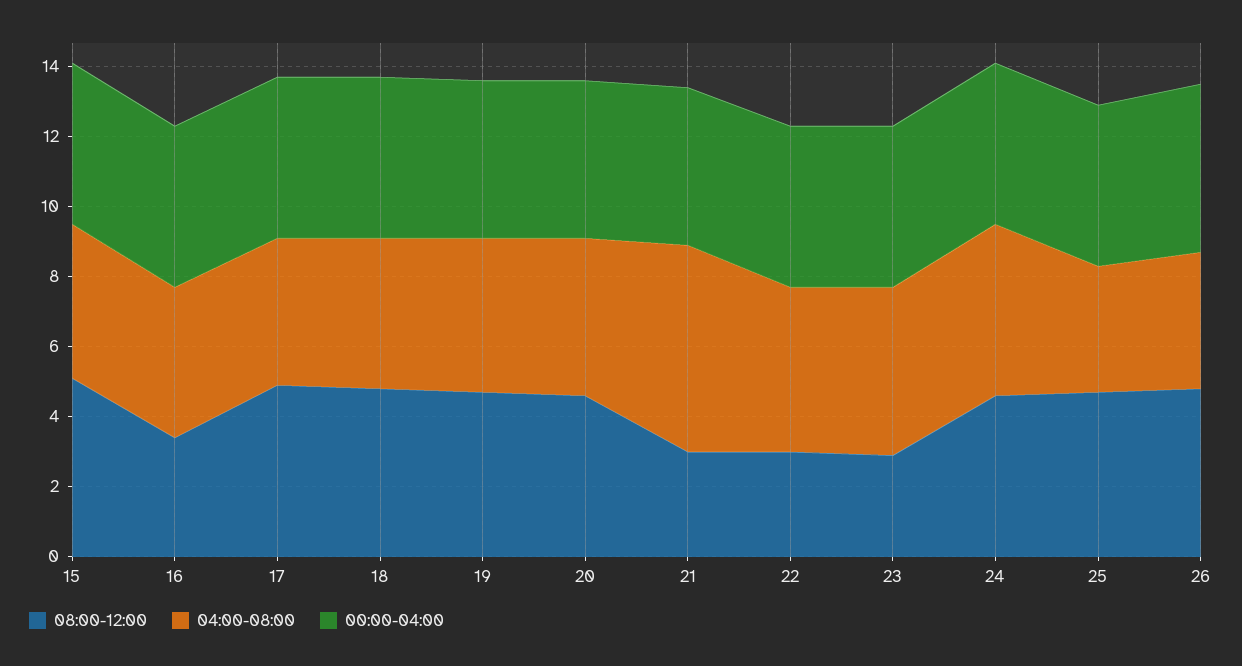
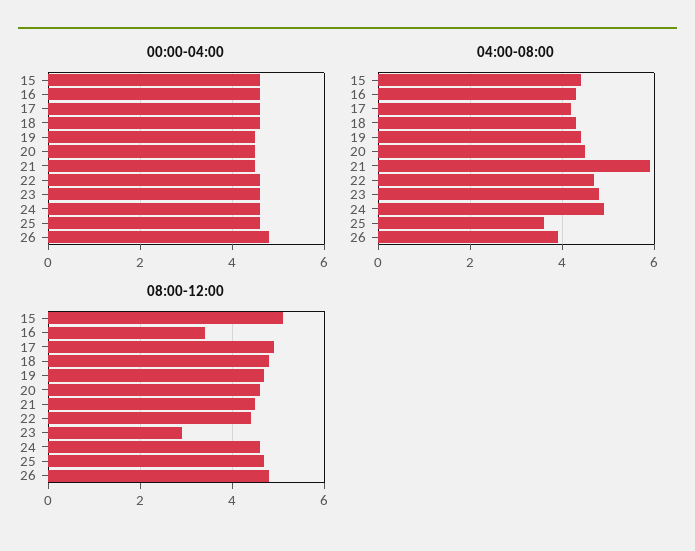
08:00-12:00, 21: 3 -> 4.5
08:00-12:00, 22: 3 -> 4.5

